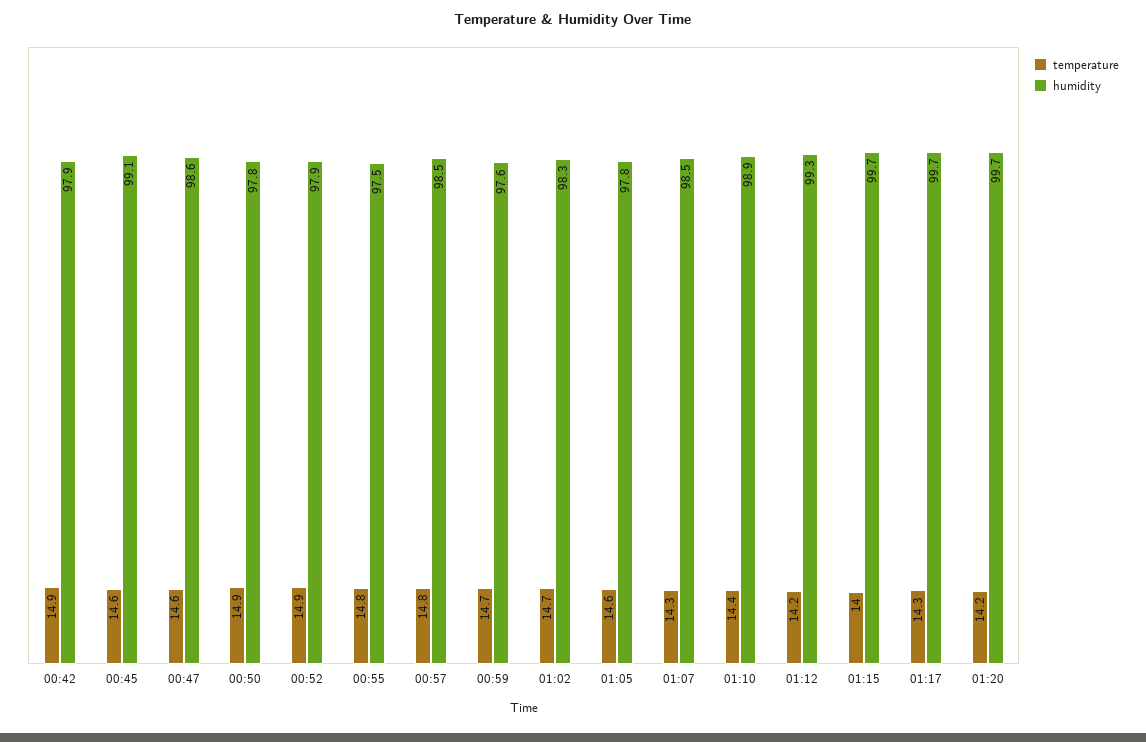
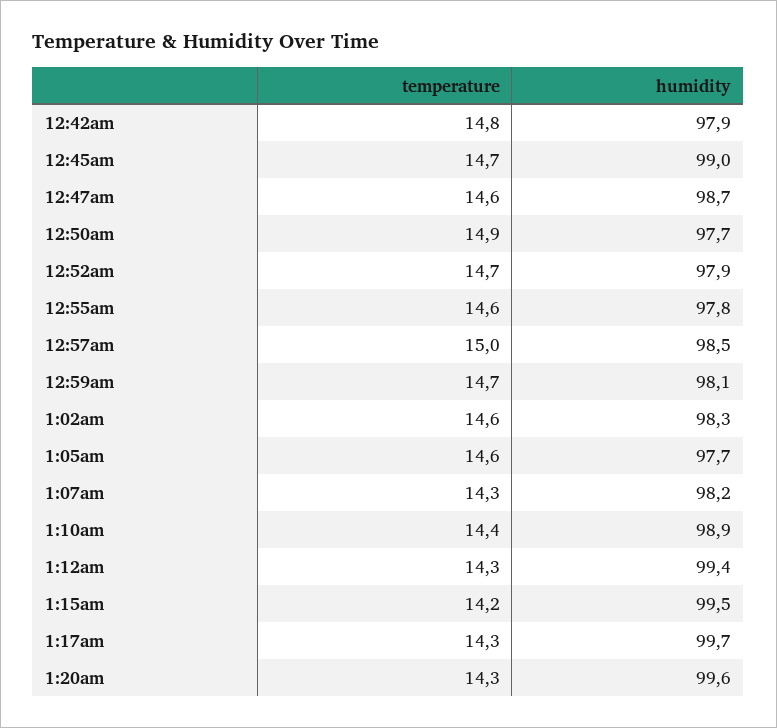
temperature, 00:42: 14.9 -> 14.8
temperature, 00:45: 14.6 -> 14.7
humidity, 00:45: 99.1 -> 99
humidity, 00:47: 98.6 -> 98.7
humidity, 00:50: 97.8 -> 97.7
temperature, 00:52: 14.9 -> 14.7
temperature, 00:55: 14.8 -> 14.6
humidity, 00:55: 97.5 -> 97.8
temperature, 00:57: 14.8 -> 15
humidity, 00:59: 97.6 -> 98.1
temperature, 01:02: 14.7 -> 14.6
humidity, 01:05: 97.8 -> 97.7
humidity, 01:07: 98.5 -> 98.2
temperature, 01:12: 14.2 -> 14.3
humidity, 01:12: 99.3 -> 99.4
temperature, 01:15: 14 -> 14.2
humidity, 01:15: 99.7 -> 99.5
temperature, 01:20: 14.2 -> 14.3
humidity, 01:20: 99.7 -> 99.6

